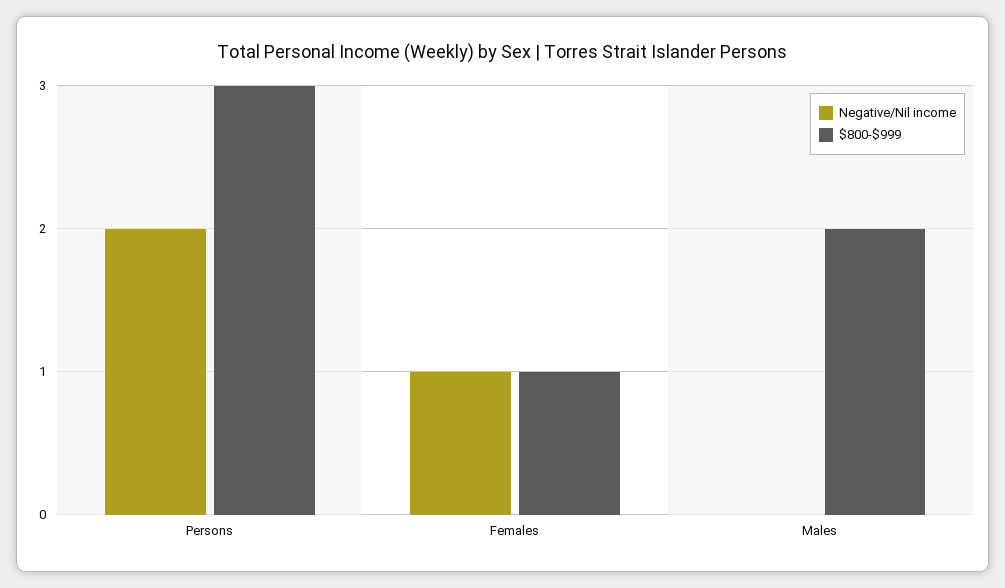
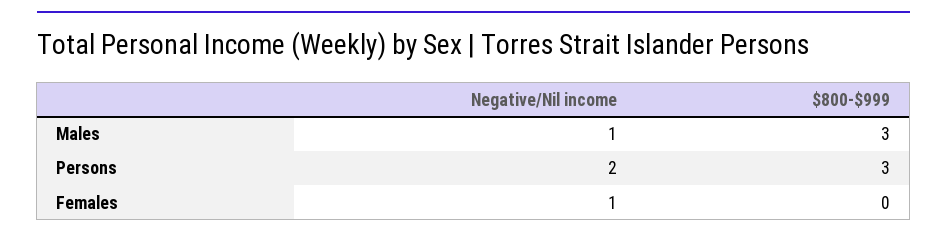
$800-$999, Females: 1 -> 0
Negative/Nil income, Males: 0 -> 1
$800-$999, Males: 2 -> 3

